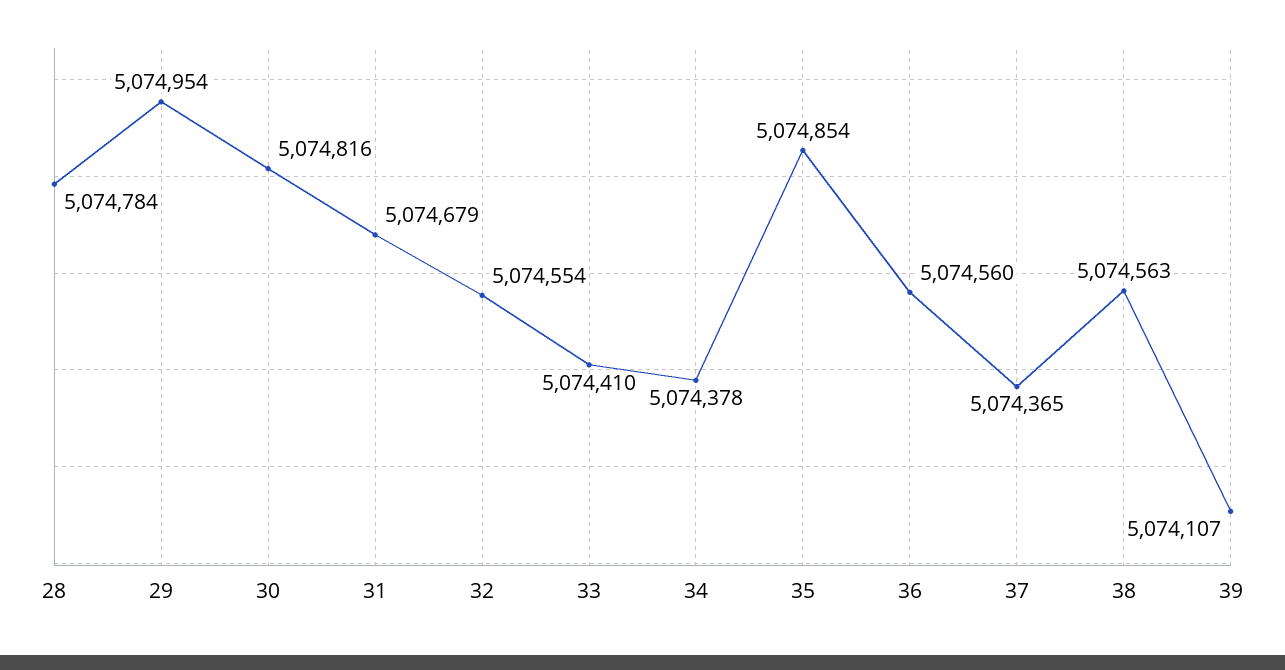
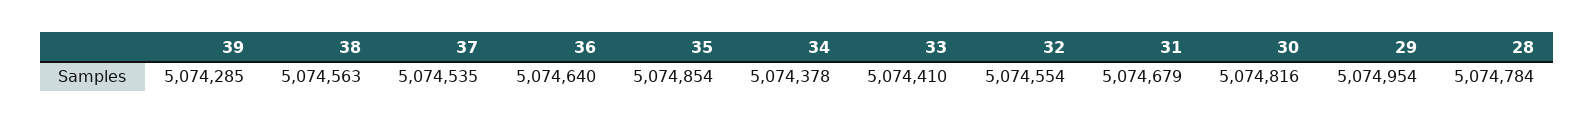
36: 5074560 -> 5074640
37: 5074365 -> 5074535
39: 5074107 -> 5074285

